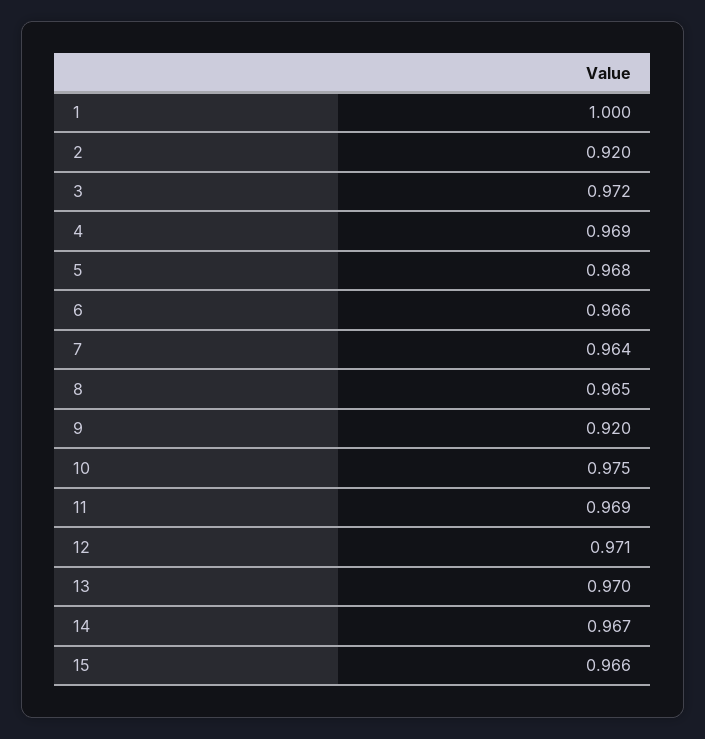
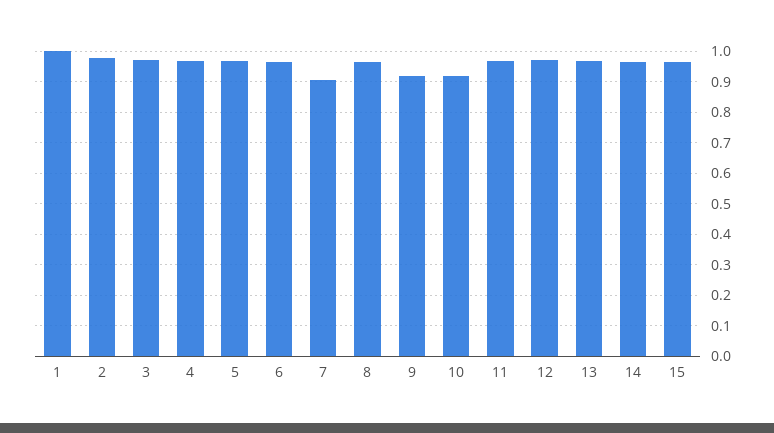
2: 0.92 -> 0.98
7: 0.964 -> 0.9
10: 0.975 -> 0.92

